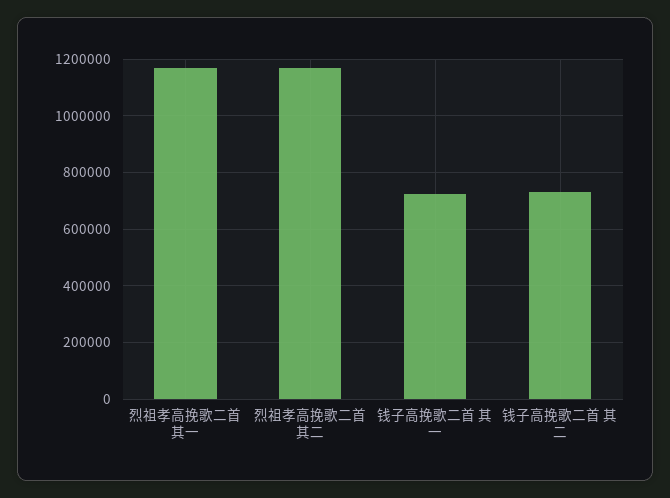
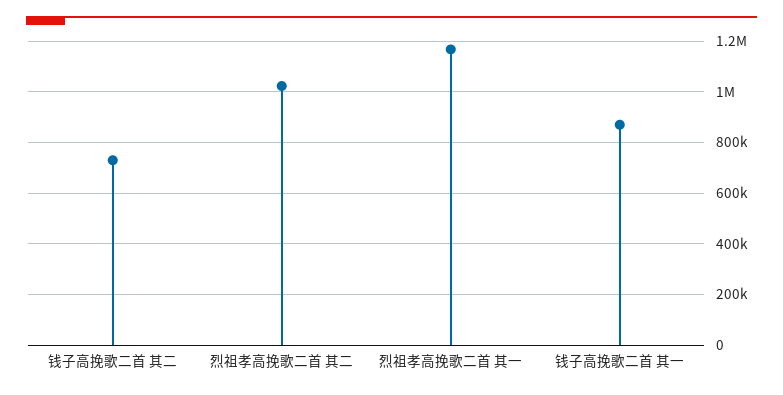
烈祖孝高挽歌二首 其二: 1175000 -> 1025000
钱子高挽歌二首 其一: 725000 -> 875000

